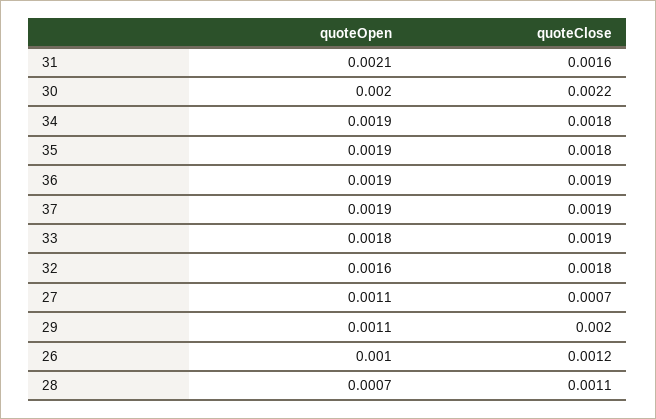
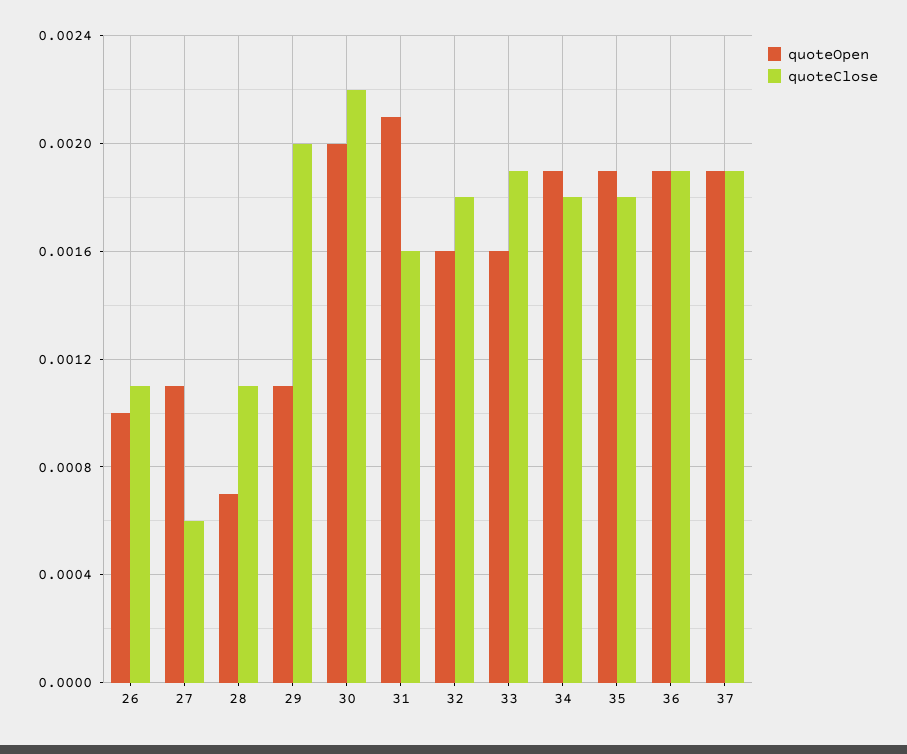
quoteOpen, 33: 0.0018 -> 0.0016
quoteClose, 27: 0.0007 -> 0.0006
quoteClose, 26: 0.0012 -> 0.0011

